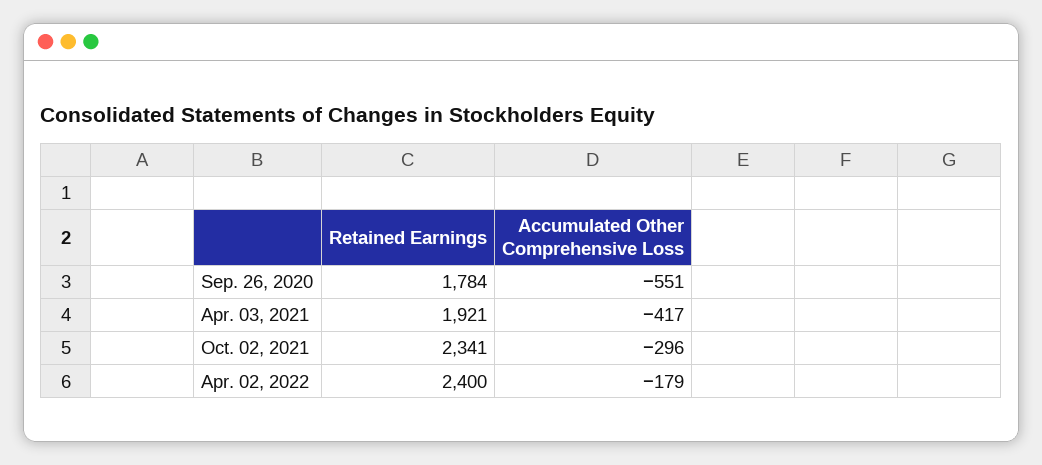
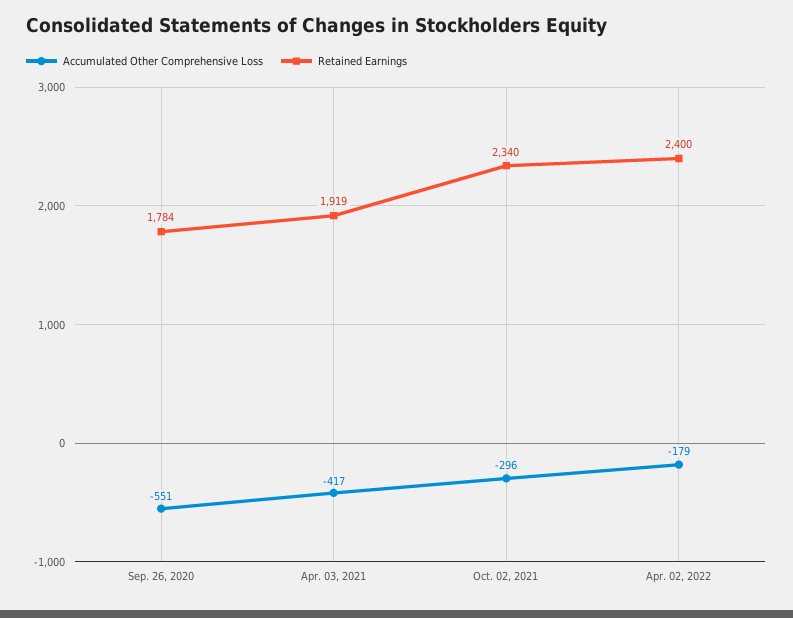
Retained Earnings, Apr. 03, 2021: 1921 -> 1919
Retained Earnings, Oct. 02, 2021: 2341 -> 2340

